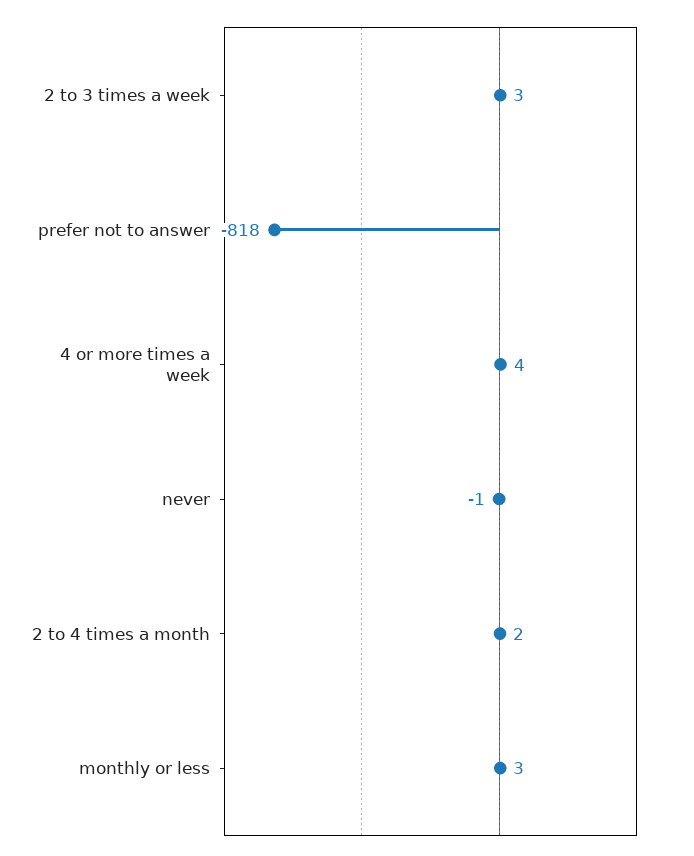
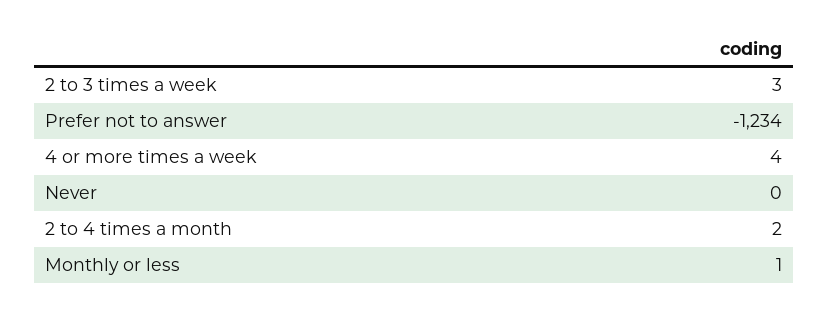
prefer not to answer: -818 -> -1234
never: -1 -> 0
monthly or less: 3 -> 1

